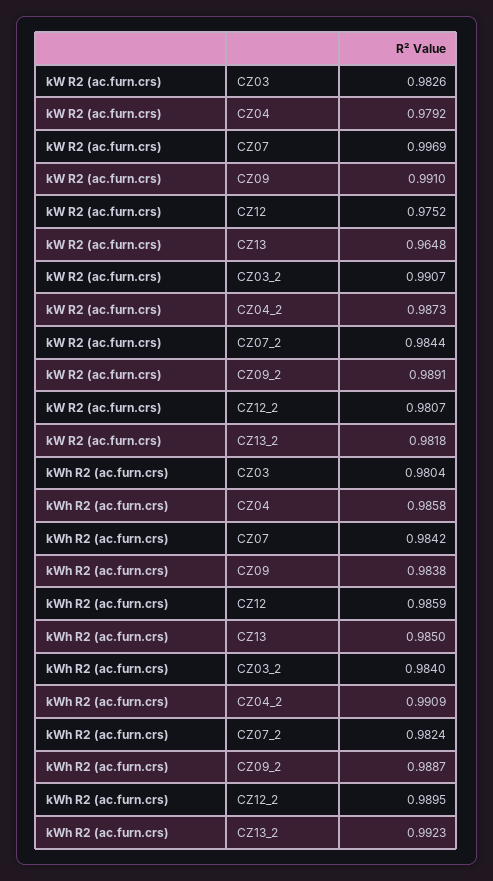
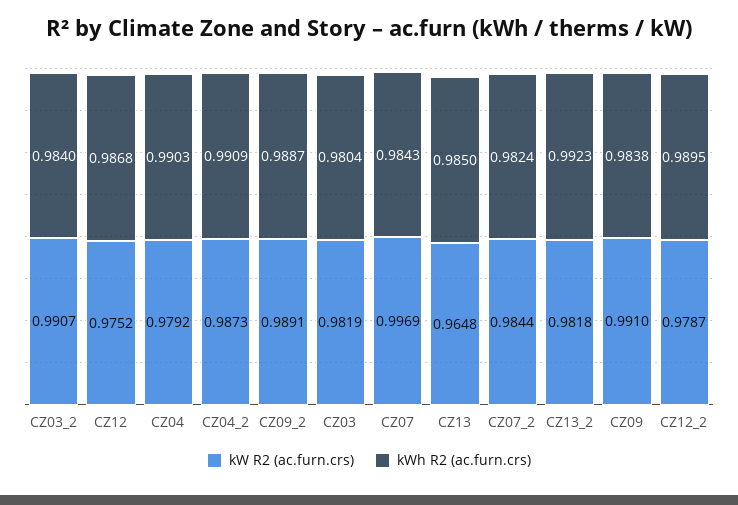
kW R2 (ac.furn.crs), CZ03: 0.9826 -> 0.9819
kW R2 (ac.furn.crs), CZ12_2: 0.9807 -> 0.9787
kWh R2 (ac.furn.crs), CZ04: 0.9858 -> 0.9903
kWh R2 (ac.furn.crs), CZ07: 0.9842 -> 0.9843
kWh R2 (ac.furn.crs), CZ12: 0.9859 -> 0.9868

